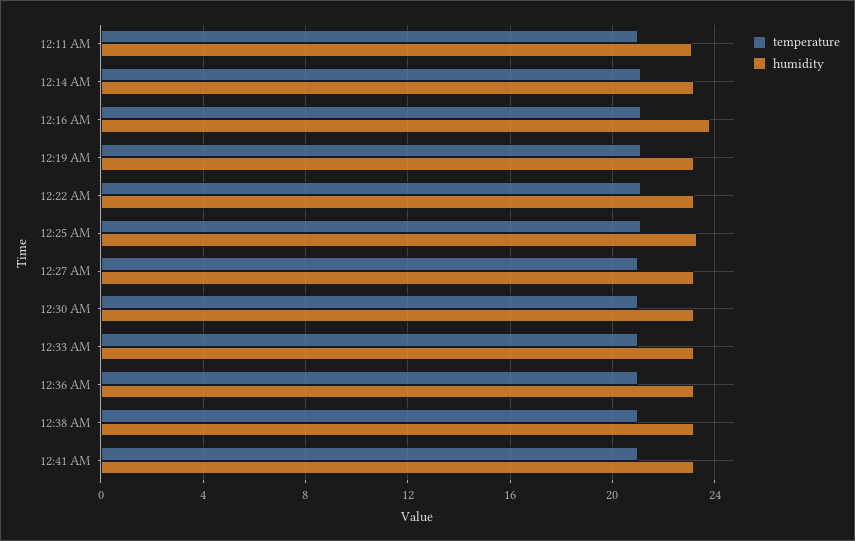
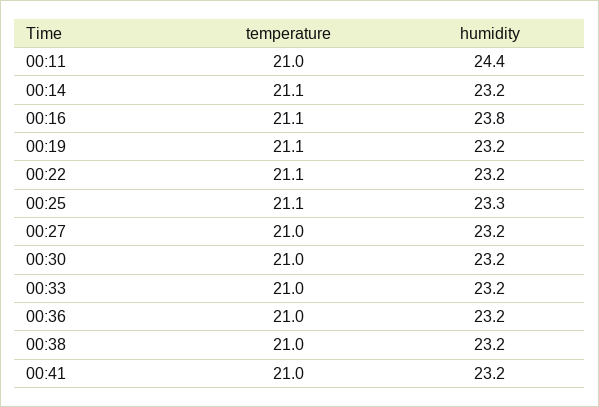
humidity, 12:11 AM: 23 -> 24.4

